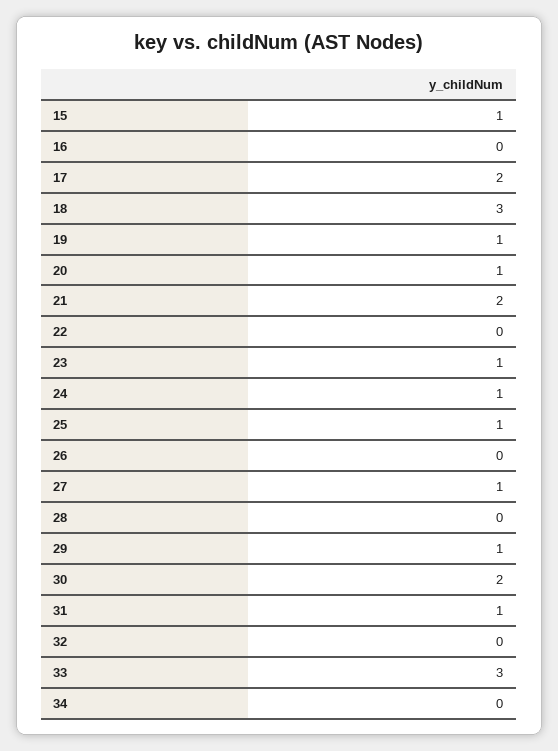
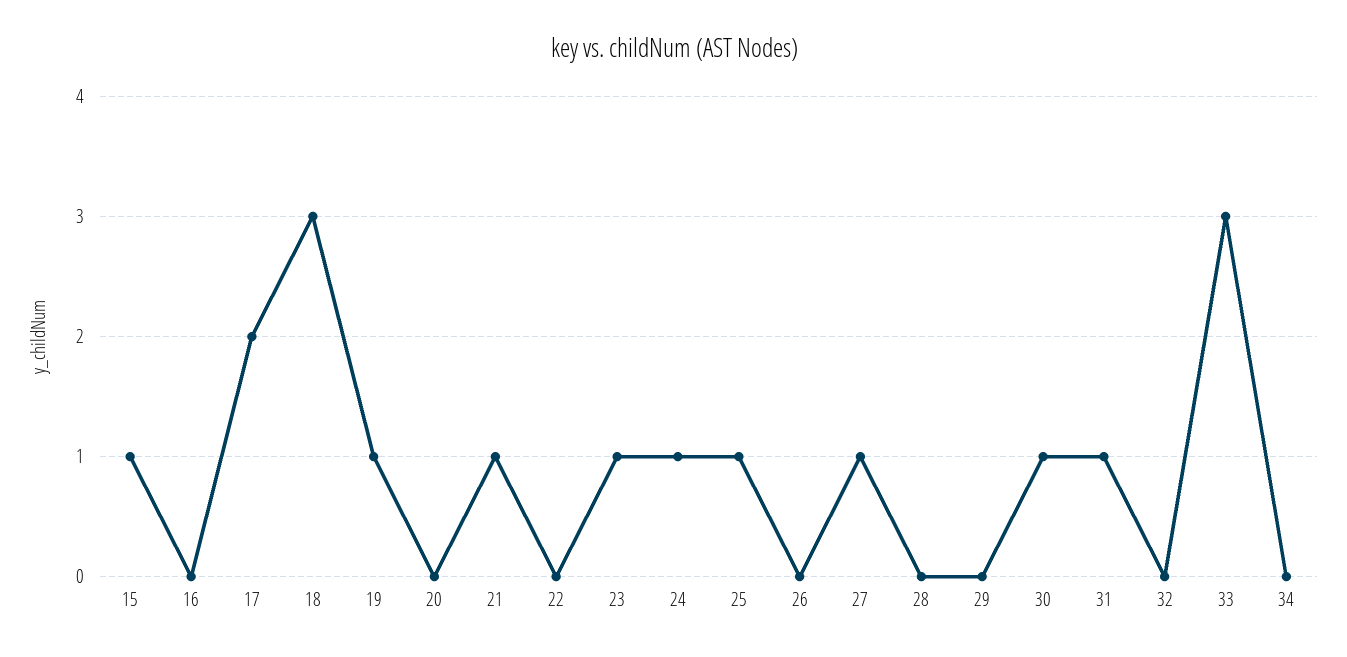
20: 1 -> 0
21: 2 -> 1
29: 1 -> 0
30: 2 -> 1

